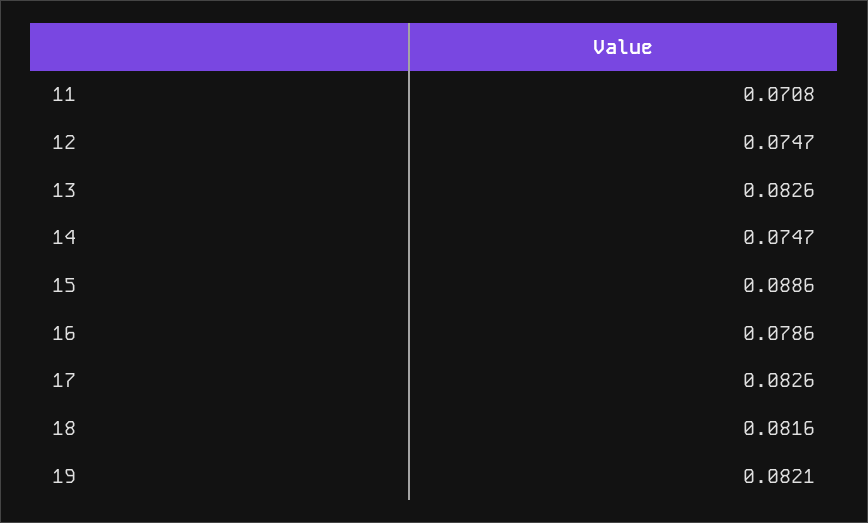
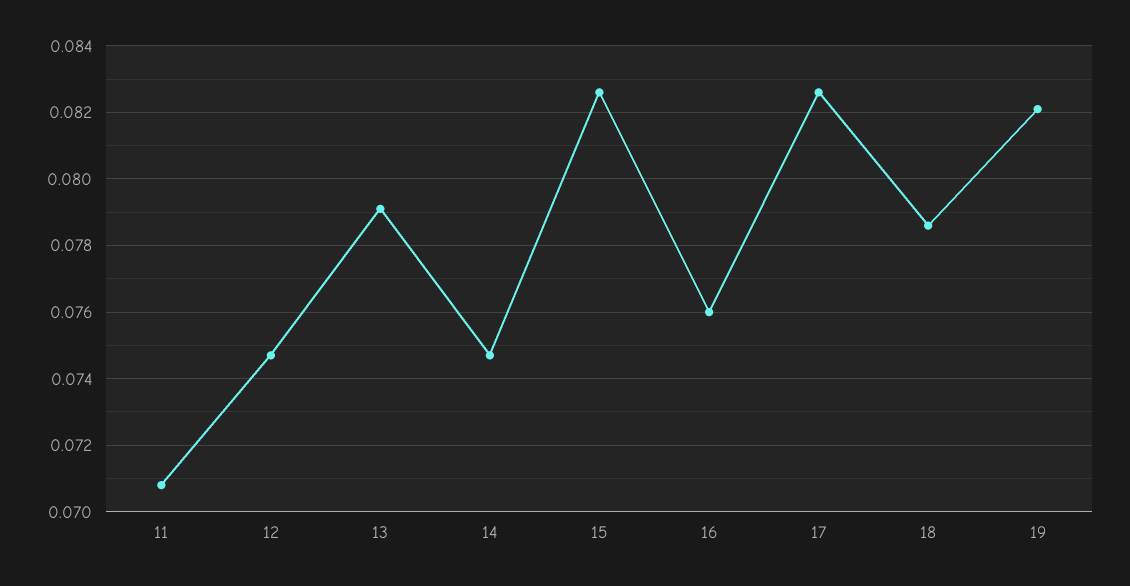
13: 0.0826 -> 0.079
15: 0.0886 -> 0.0825
16: 0.0786 -> 0.076
18: 0.0816 -> 0.0785

